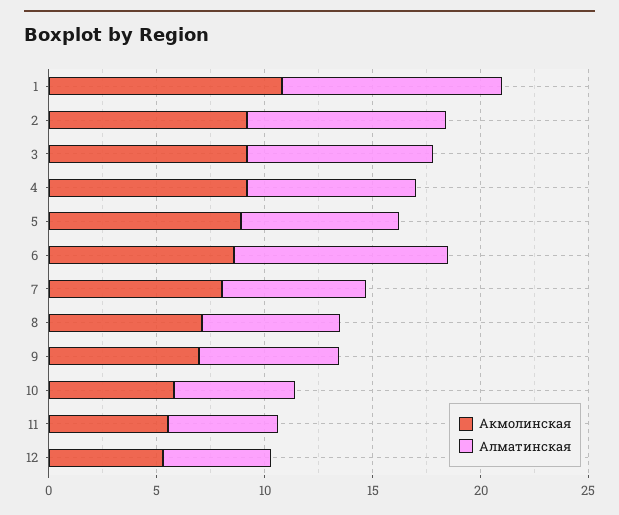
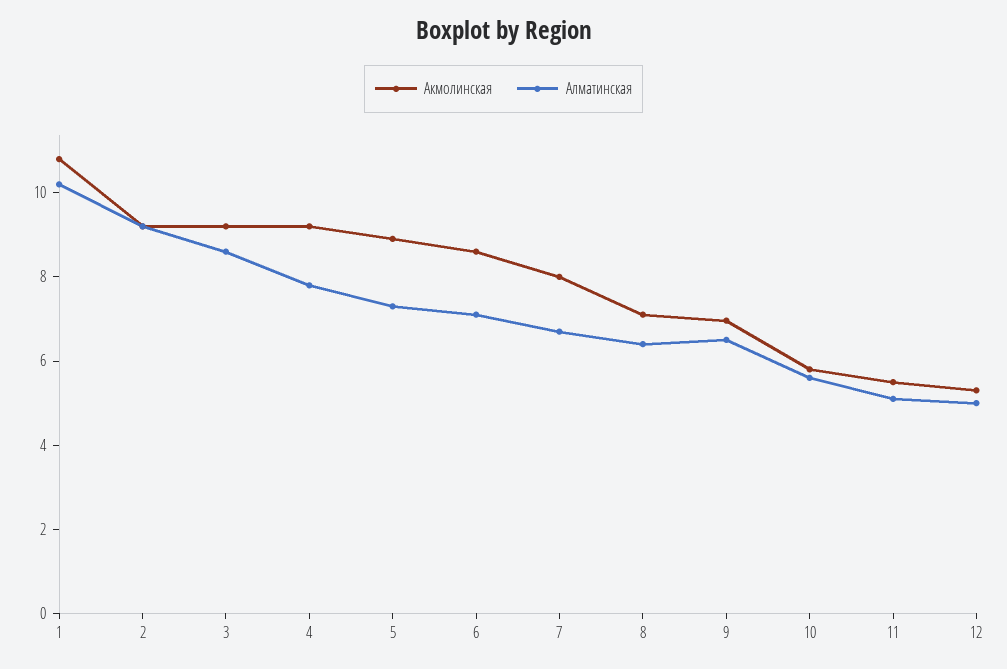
Алматинская, 6: 10 -> 7

